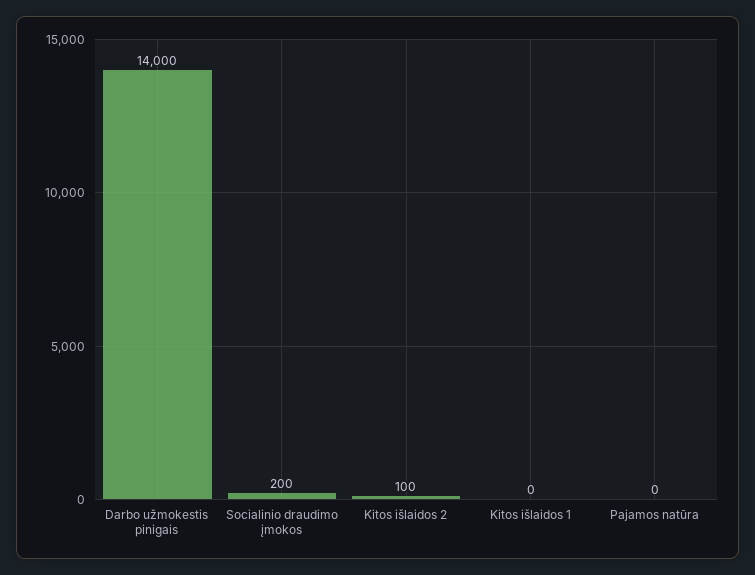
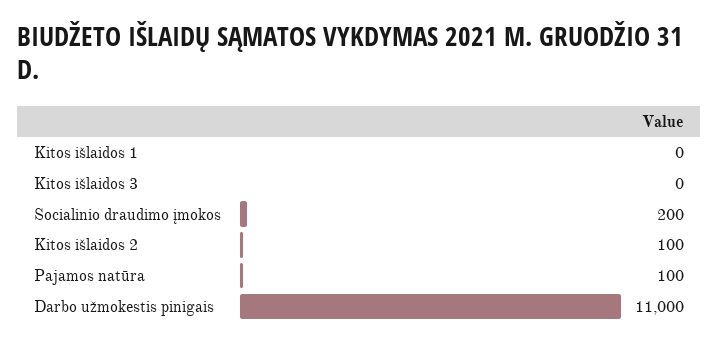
Darbo užmokestis pinigais: 14000 -> 11000
Pajamos natūra: 0 -> 100
Kitos išlaidos 3: none -> 0

